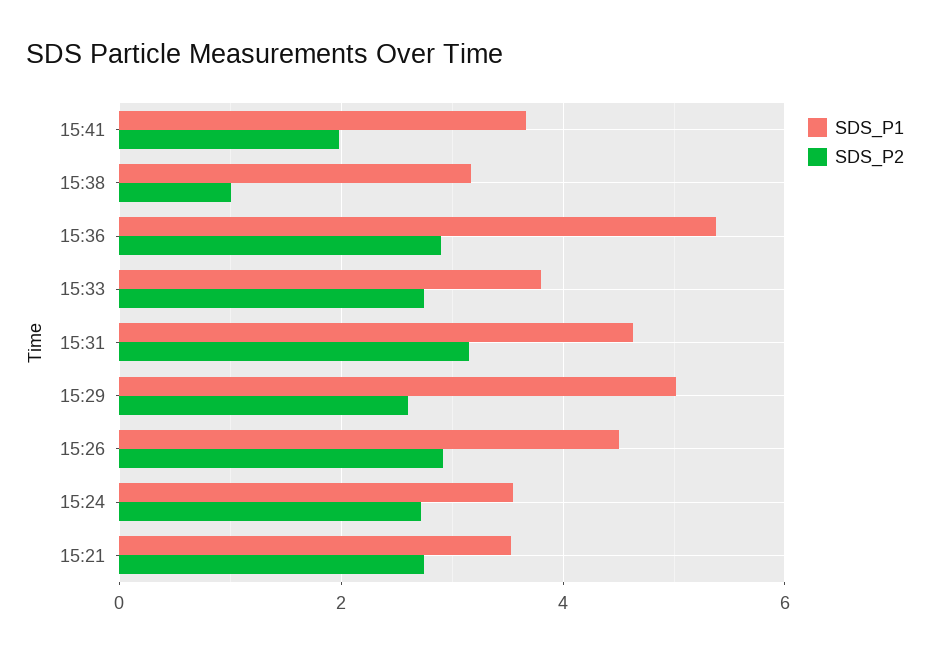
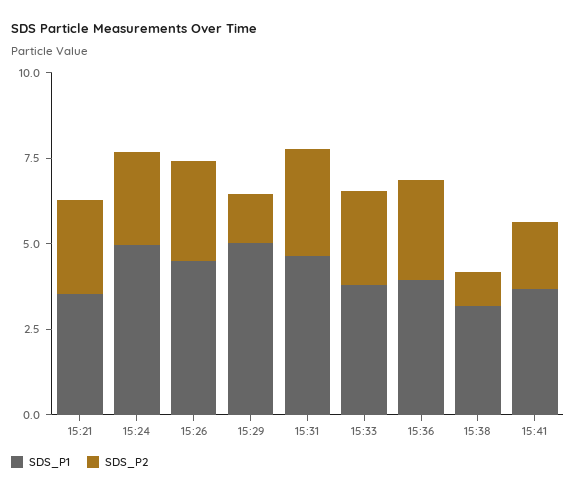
SDS_P1, 15:36: 5.4 -> 4
SDS_P2, 15:29: 2.6 -> 1.5
SDS_P1, 15:24: 3.6 -> 5

